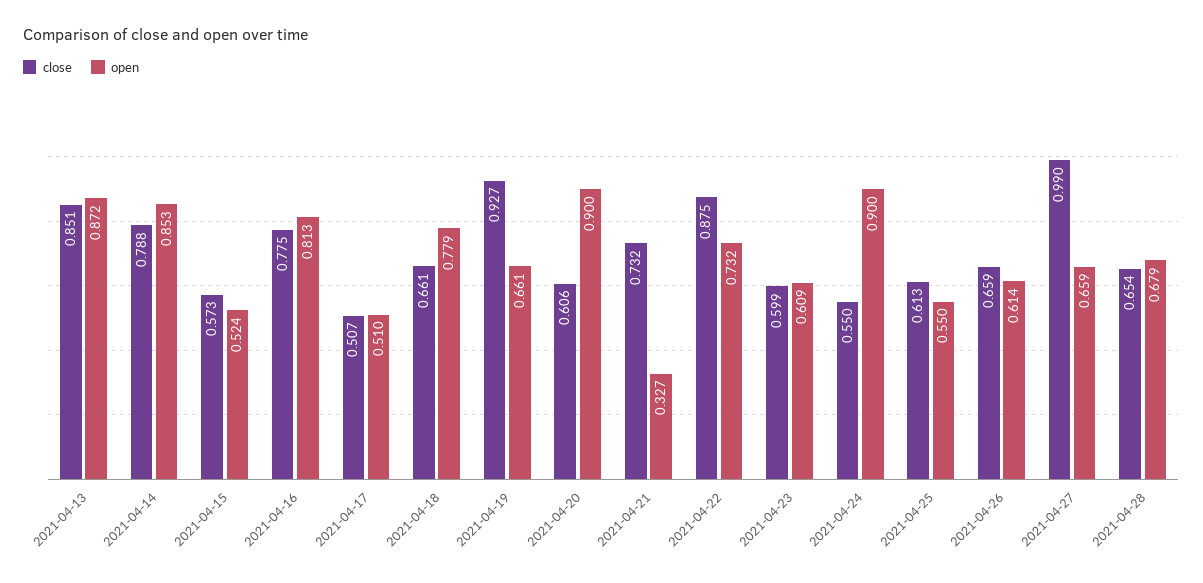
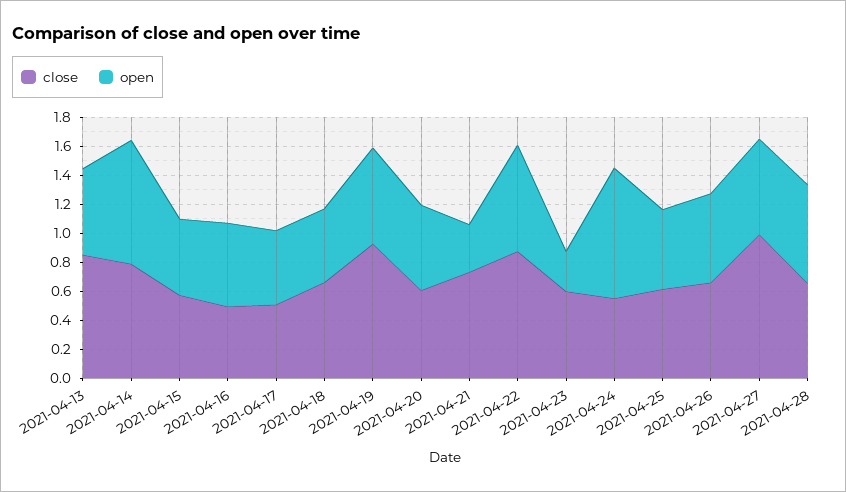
open, 2021-04-13: 0.872 -> 0.6
close, 2021-04-16: 0.775 -> 0.5
open, 2021-04-16: 0.813 -> 0.6
open, 2021-04-18: 0.779 -> 0.5
open, 2021-04-20: 0.9 -> 0.6
open, 2021-04-23: 0.609 -> 0.3

